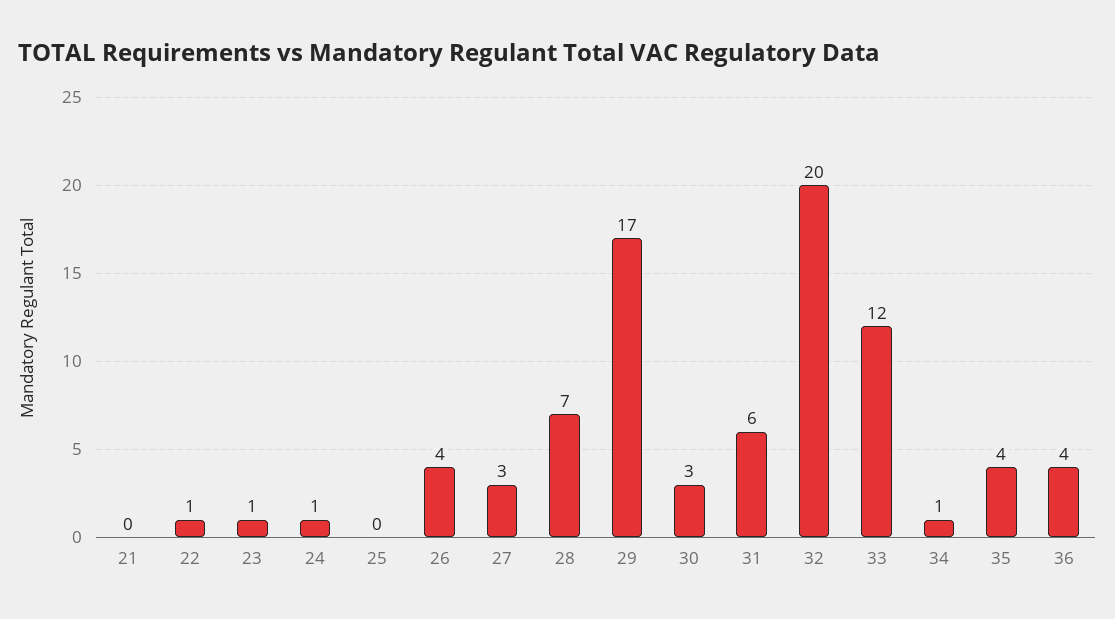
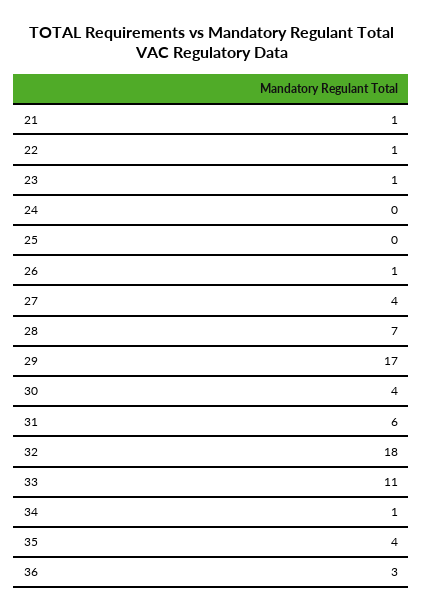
21: 0 -> 1
24: 1 -> 0
26: 4 -> 1
27: 3 -> 4
30: 3 -> 4
32: 20 -> 18
33: 12 -> 11
36: 4 -> 3

